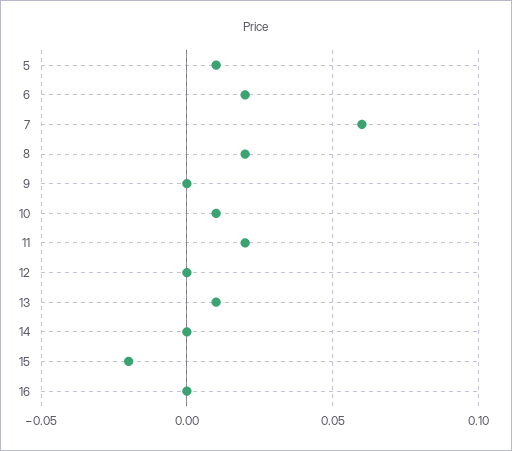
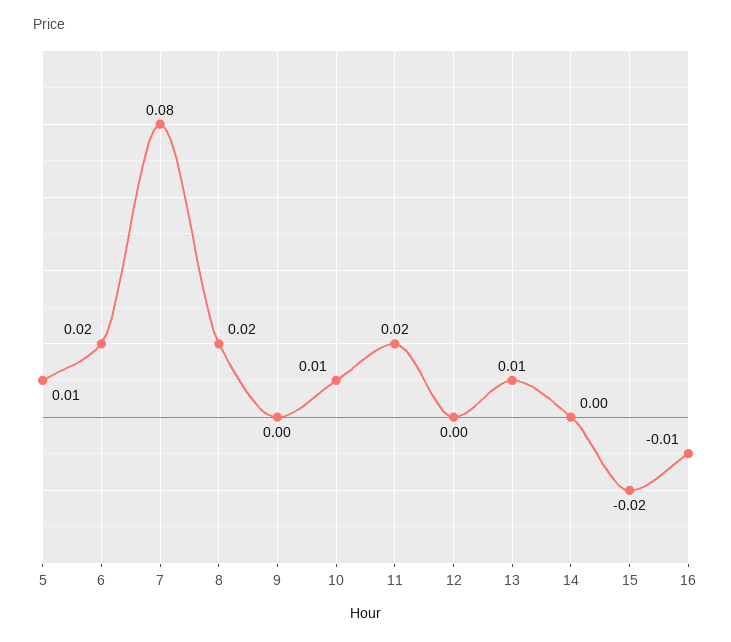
7: 0.06 -> 0.08
16: 0 -> -0.01

